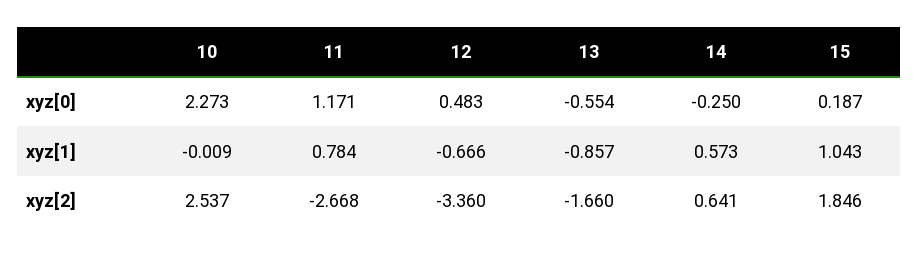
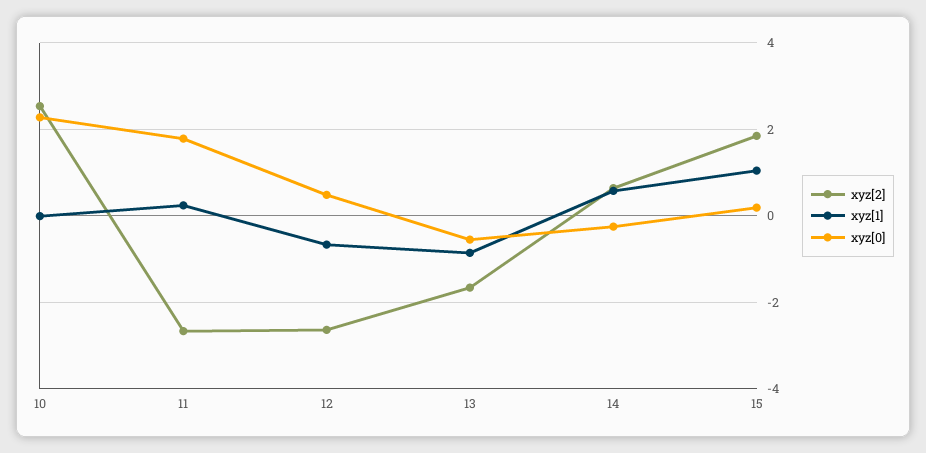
xyz[0], 11: 1.171 -> 1.8
xyz[1], 11: 0.784 -> 0.2
xyz[2], 12: -3.36 -> -2.6

